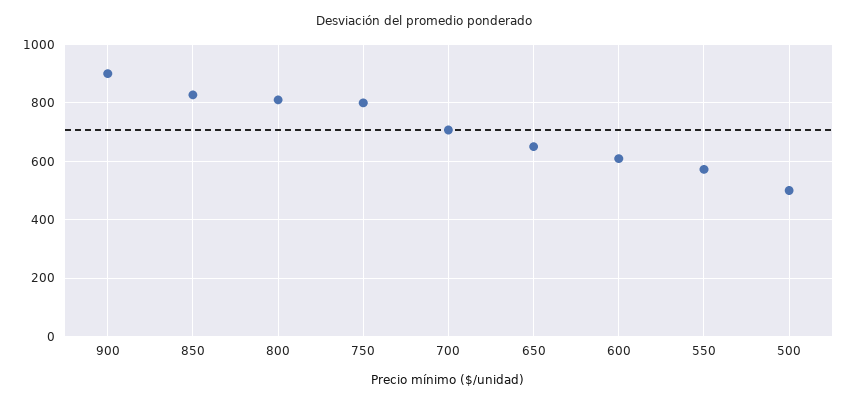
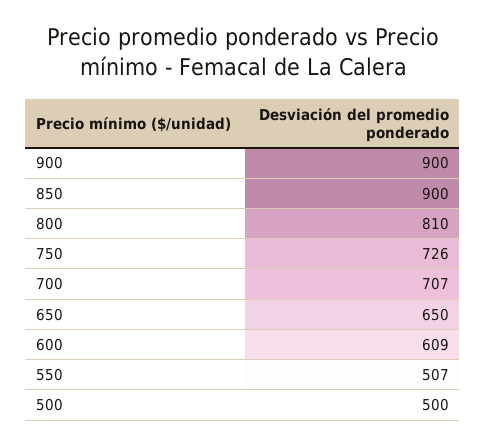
850: 825 -> 900
750: 800 -> 726
550: 575 -> 507

